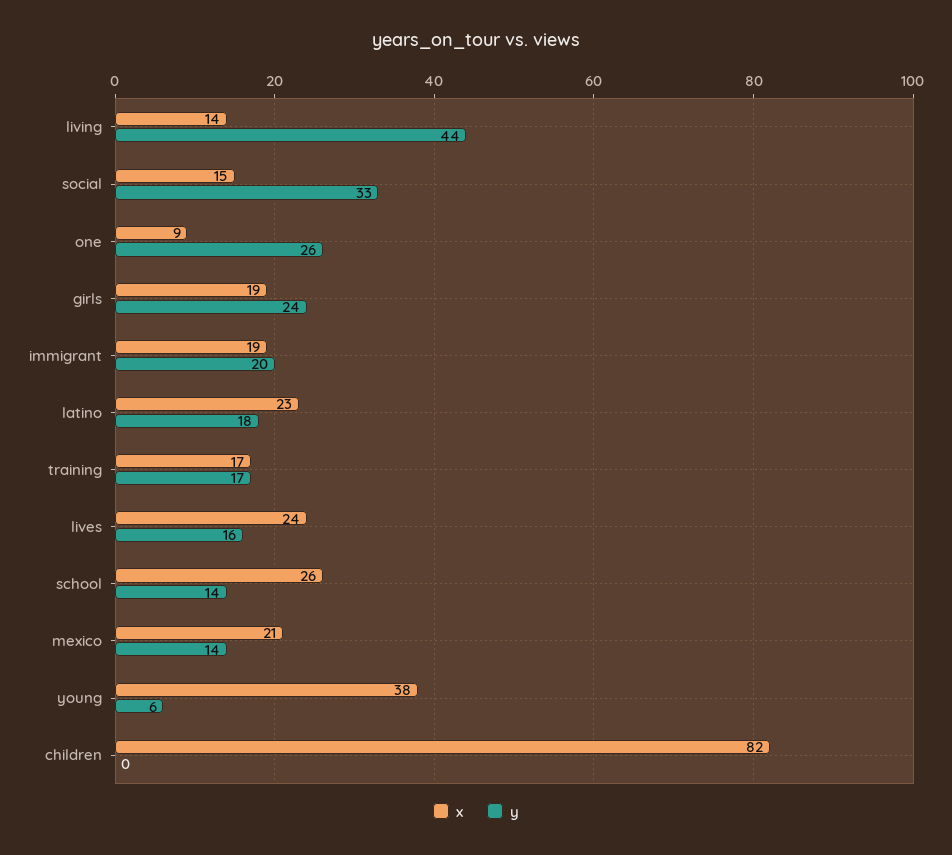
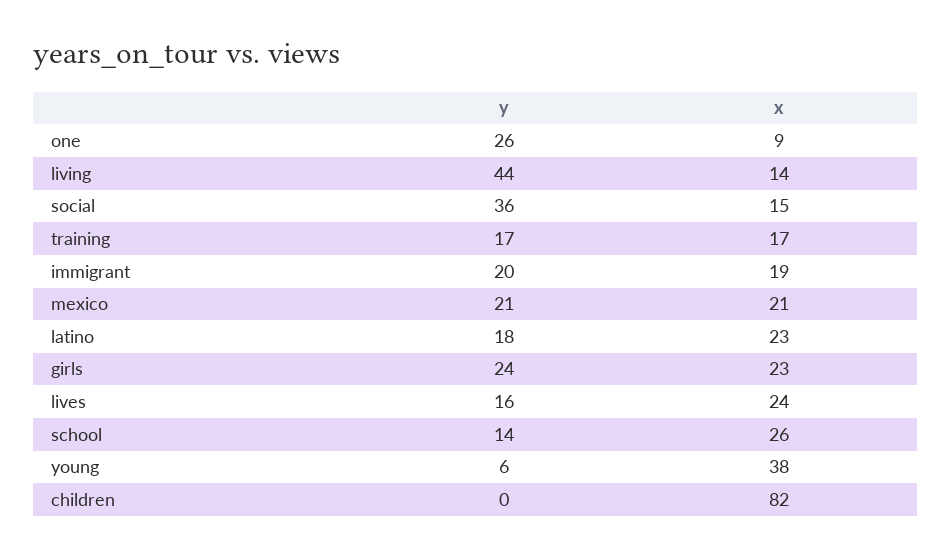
y, social: 33 -> 36
x, girls: 19 -> 23
y, mexico: 14 -> 21

